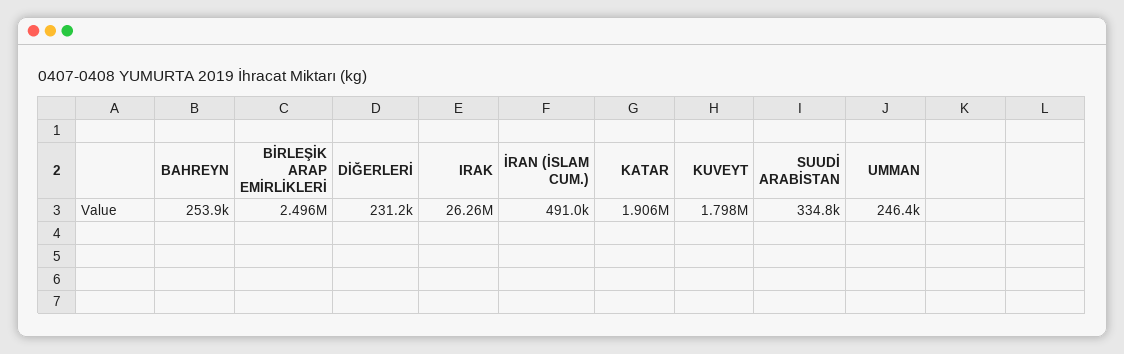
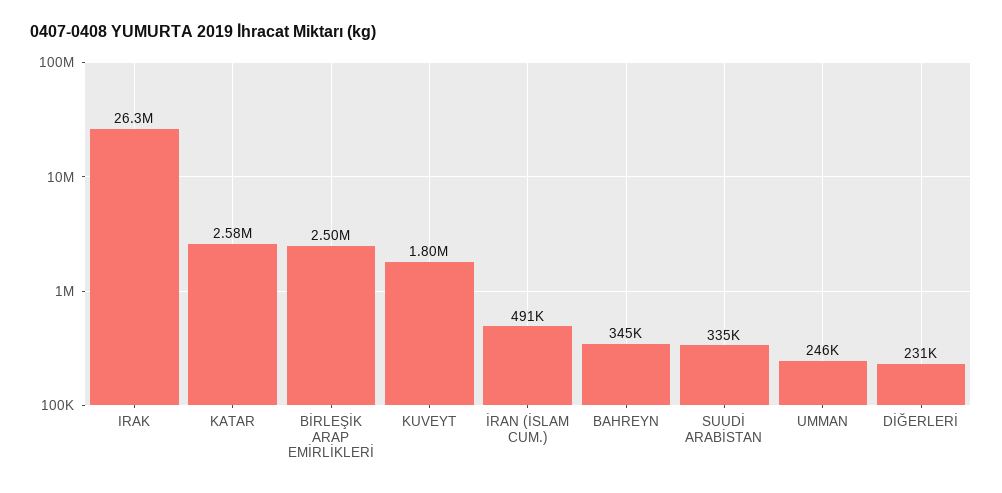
BAHREYN: 253900 -> 345000
KATAR: 1906000 -> 2580000

